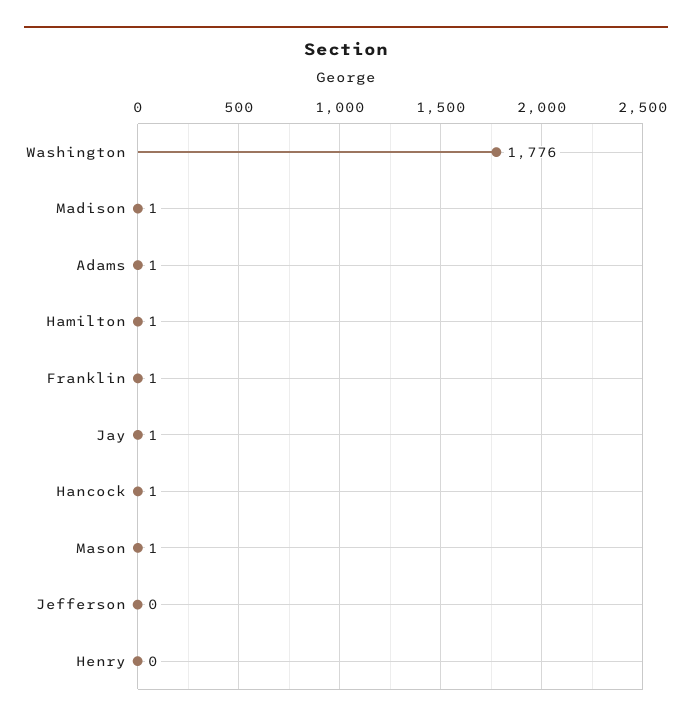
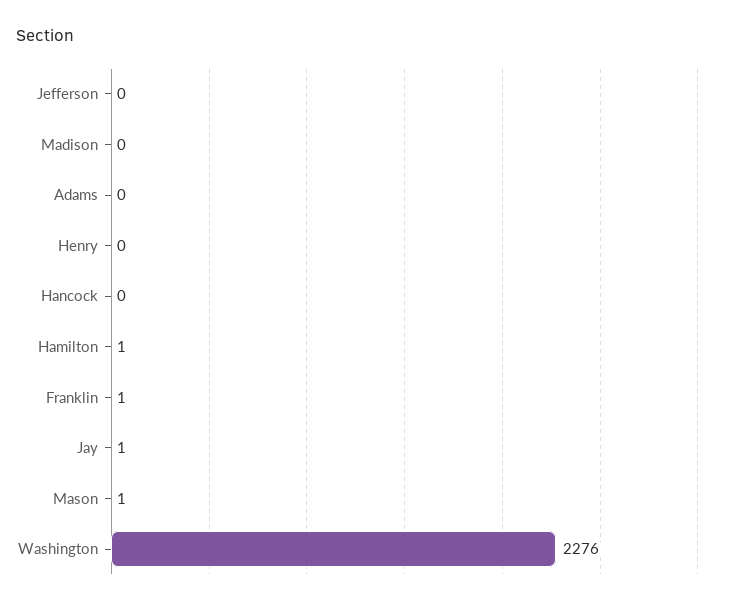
Washington: 1776 -> 2276
Madison: 1 -> 0
Adams: 1 -> 0
Hancock: 1 -> 0

